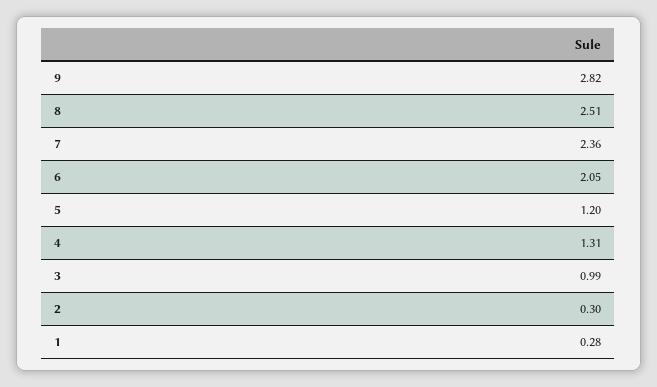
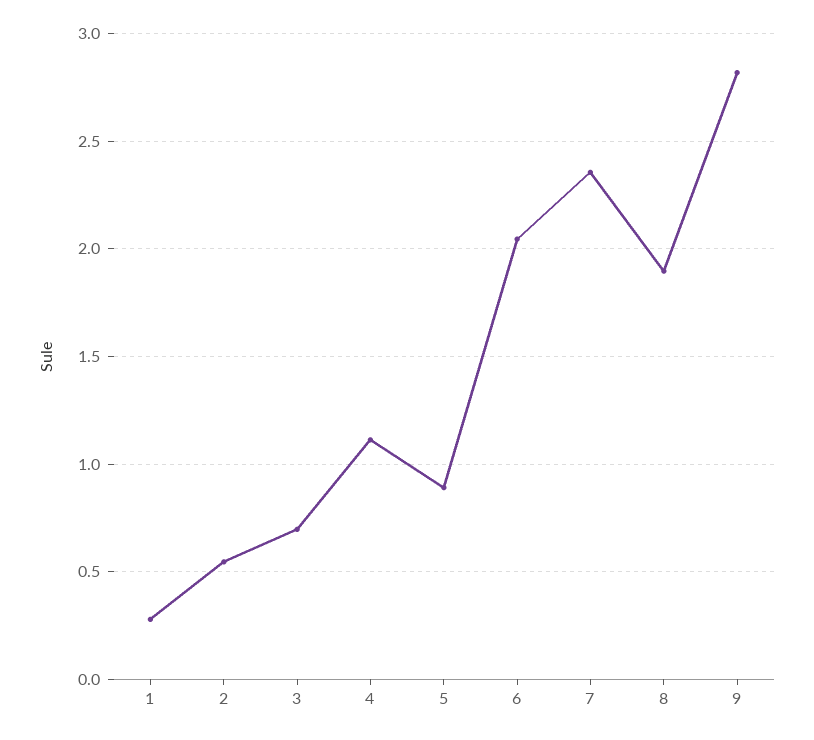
8: 2.51 -> 1.9
5: 1.2 -> 0.9
4: 1.31 -> 1.1
3: 0.99 -> 0.7
2: 0.3 -> 0.55

